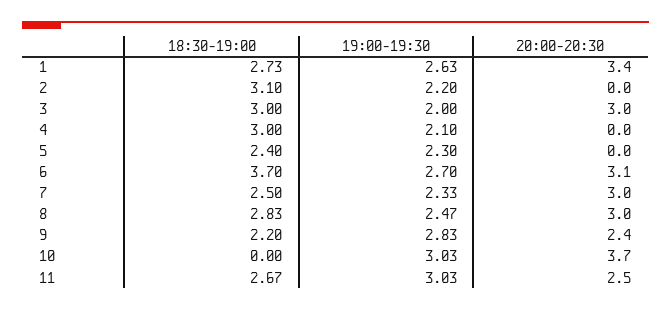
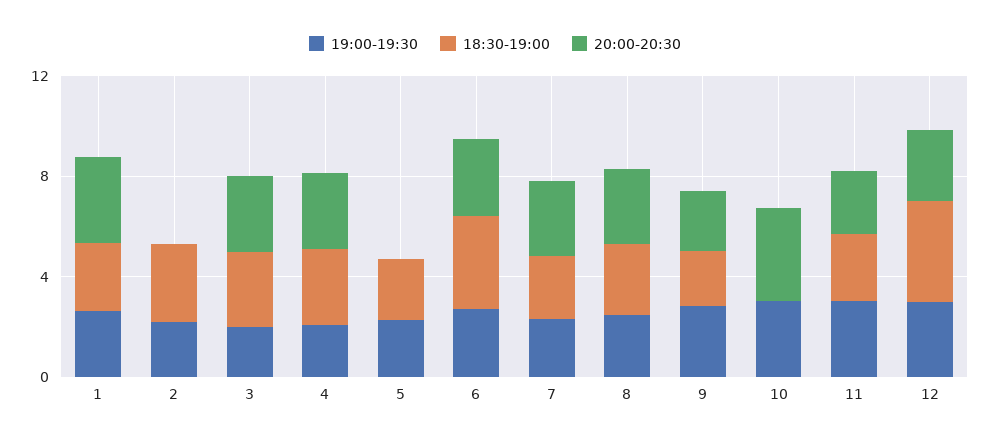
20:00-20:30, 4: 0 -> 3
19:00-19:30, 12: none -> 3
18:30-19:00, 12: none -> 4
20:00-20:30, 12: none -> 3

